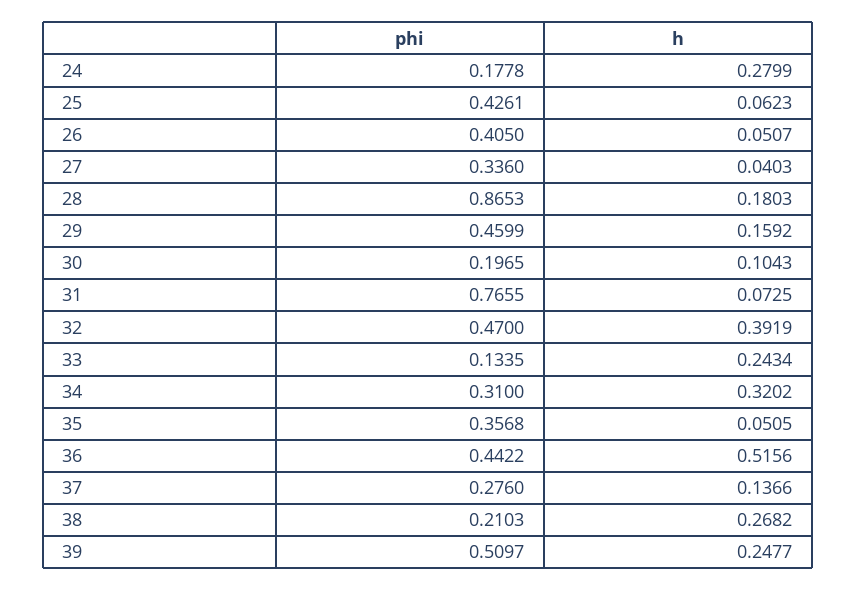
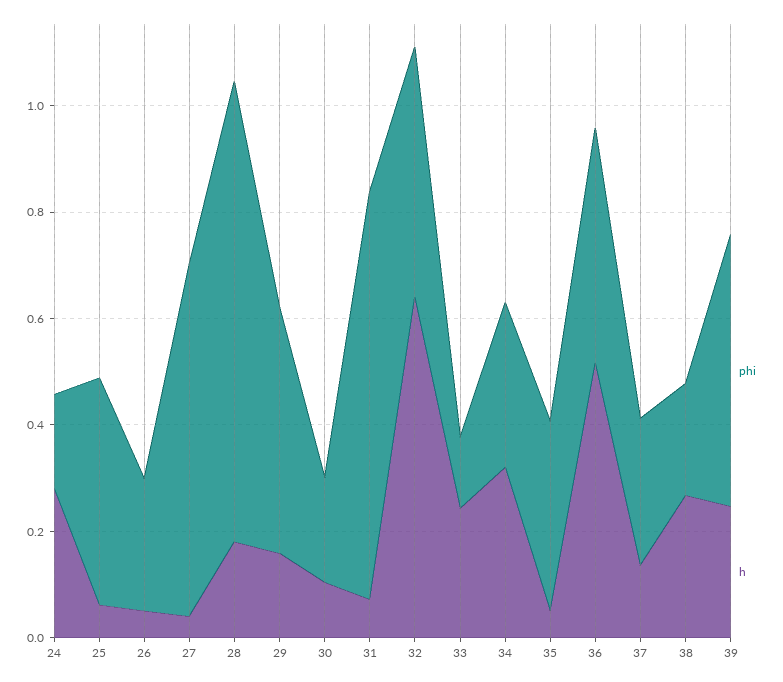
phi, 26: 0.405 -> 0.25
phi, 27: 0.336 -> 0.65
h, 32: 0.3919 -> 0.65

